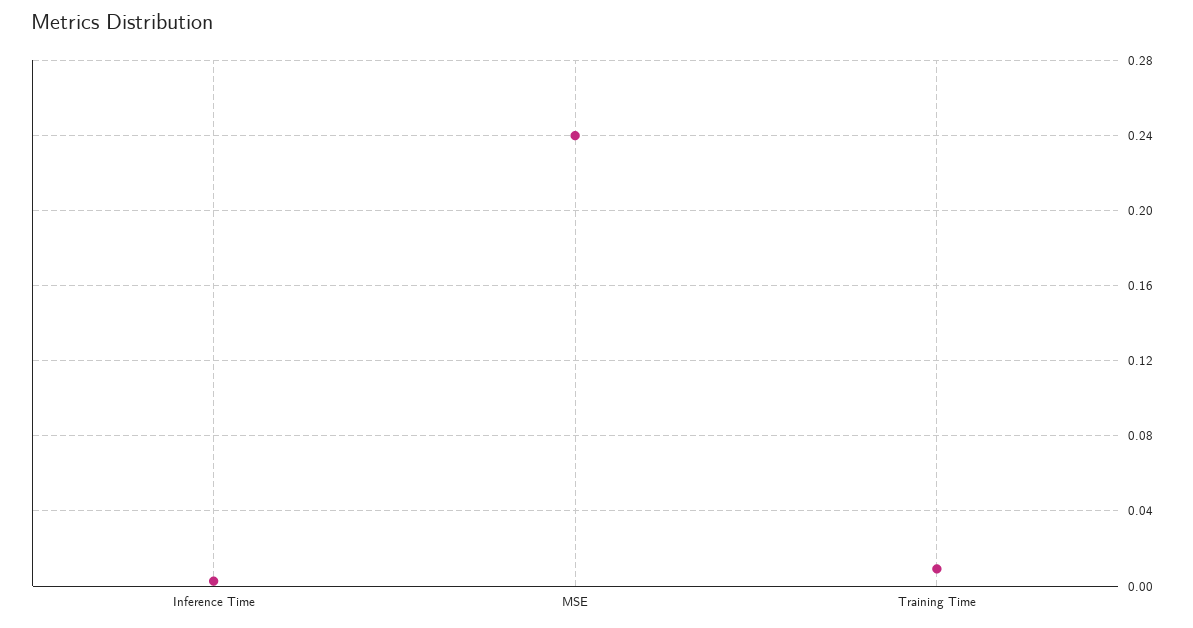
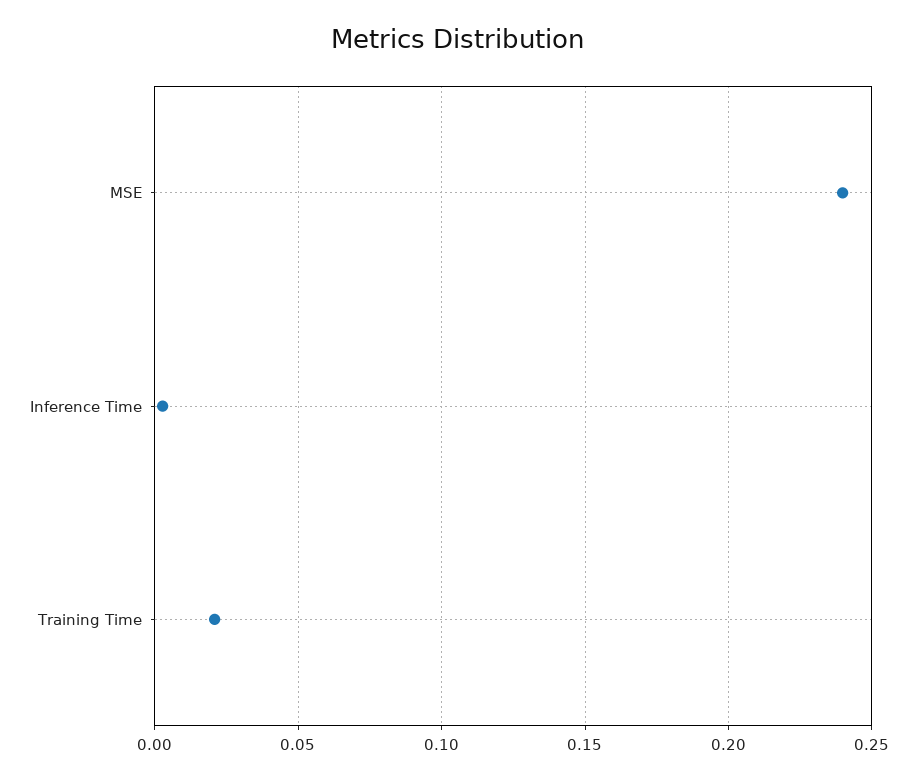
Training Time: 0.01 -> 0.02

